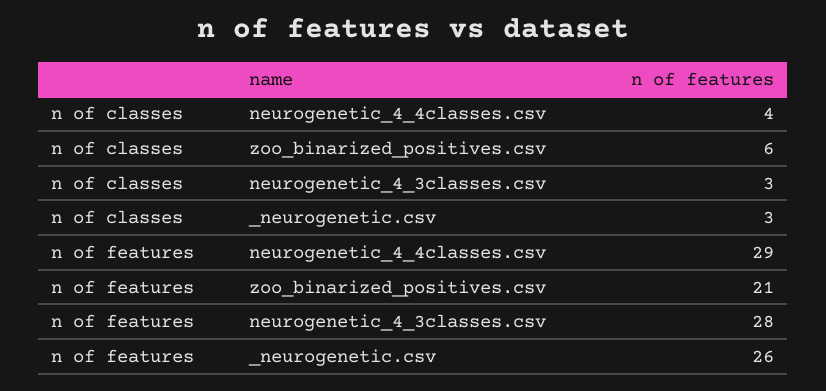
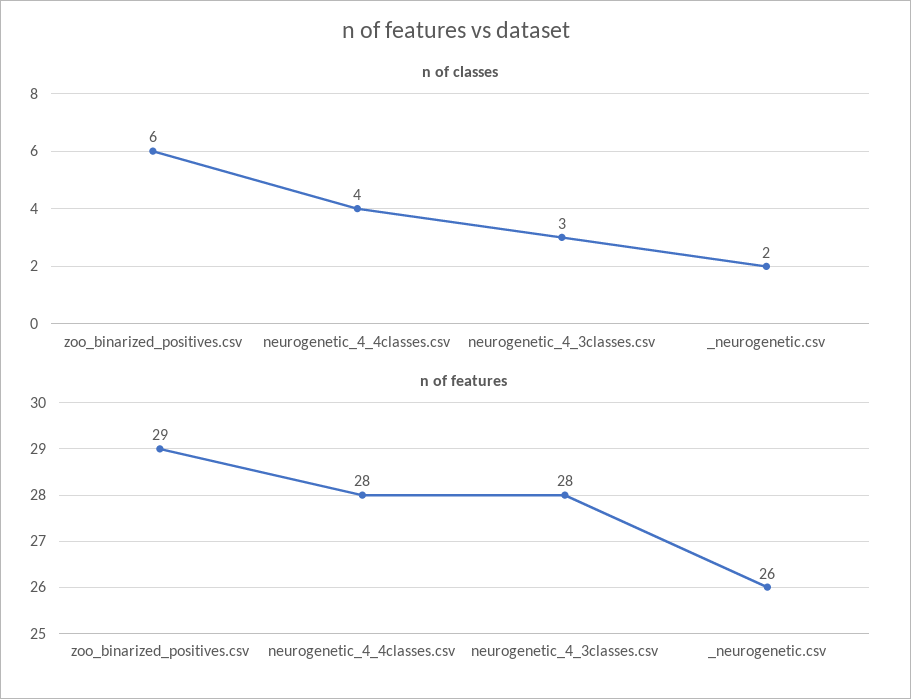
n of classes, _neurogenetic.csv: 3 -> 2
n of features, neurogenetic_4_4classes.csv: 29 -> 28
n of features, zoo_binarized_positives.csv: 21 -> 29

